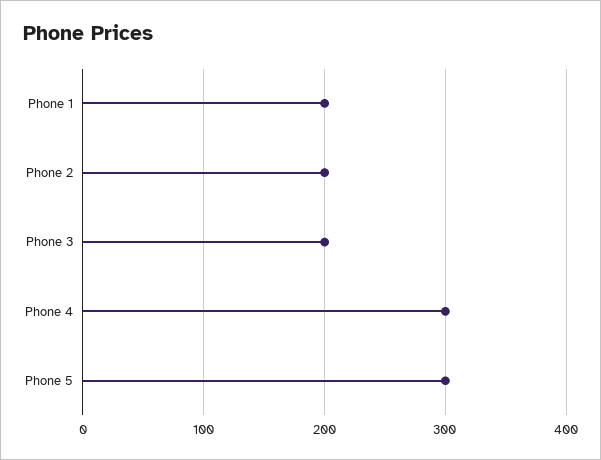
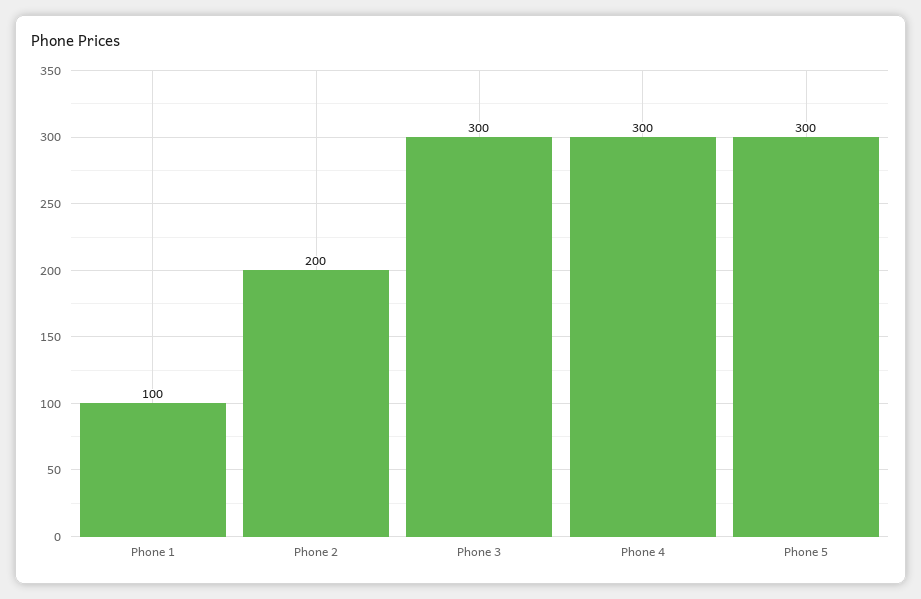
Phone 1: 200 -> 100
Phone 3: 200 -> 300

